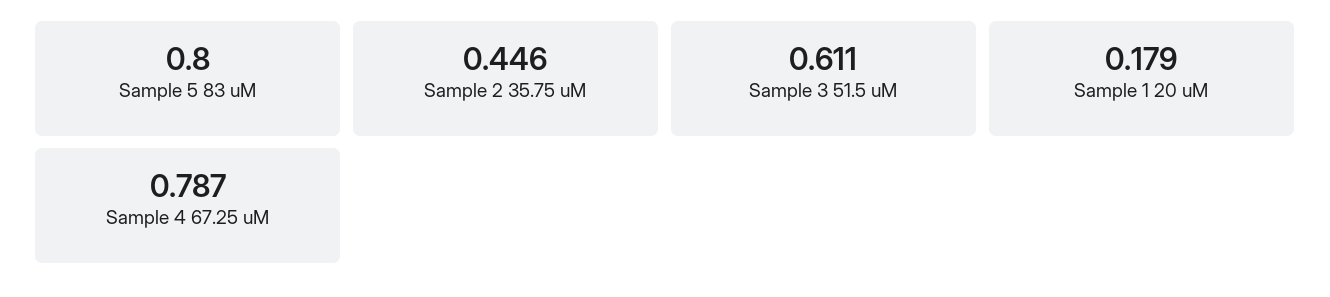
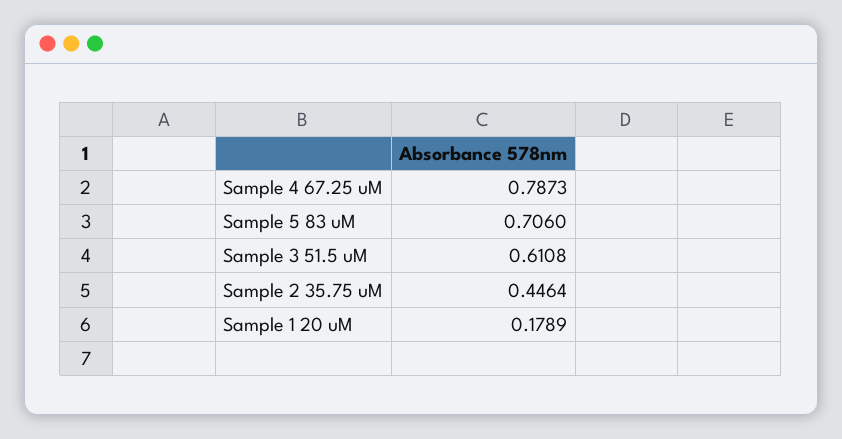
Sample 5 83 uM: 0.8 -> 0.706

